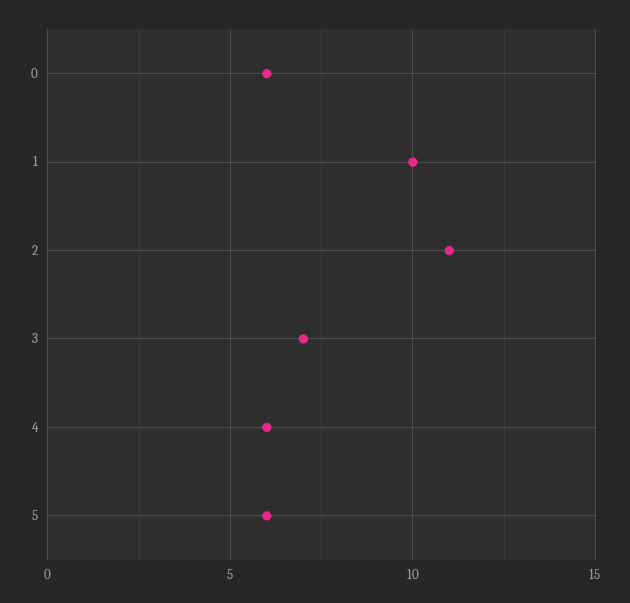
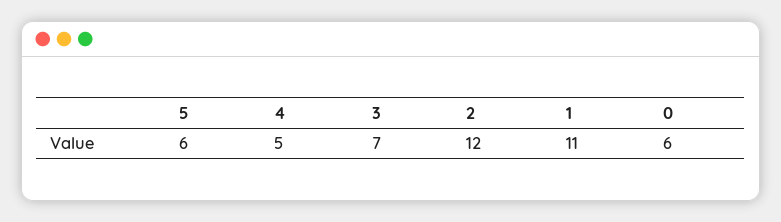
1: 10 -> 11
2: 11 -> 12
4: 6 -> 5

